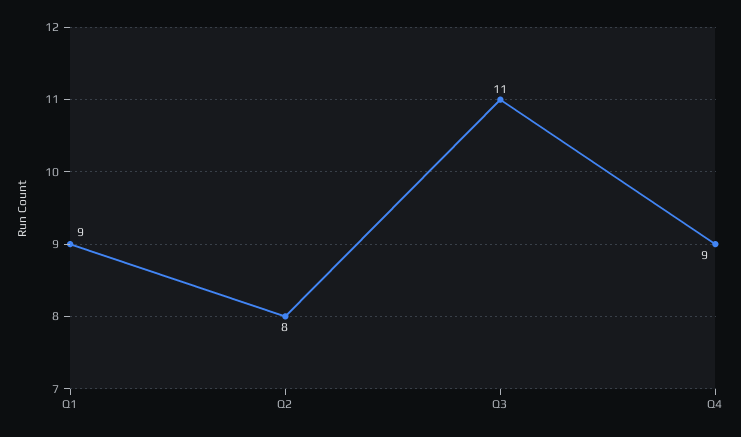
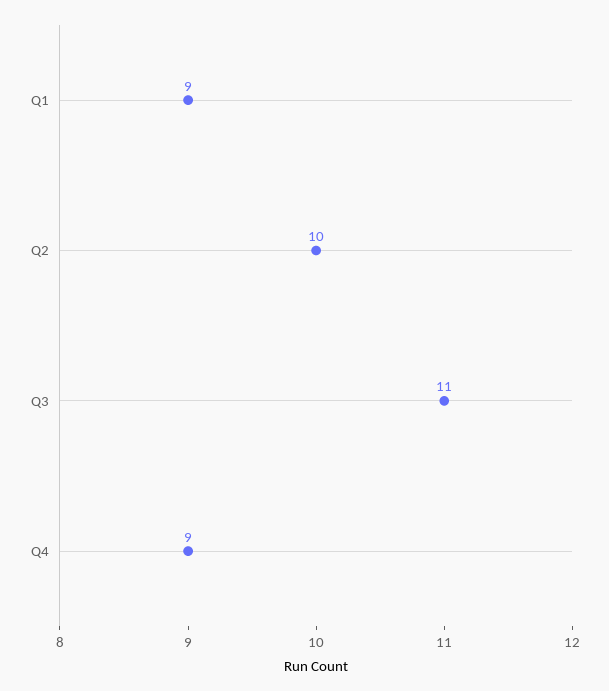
Q2: 8 -> 10

